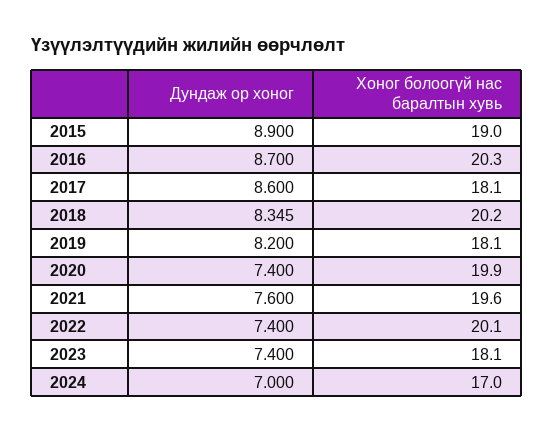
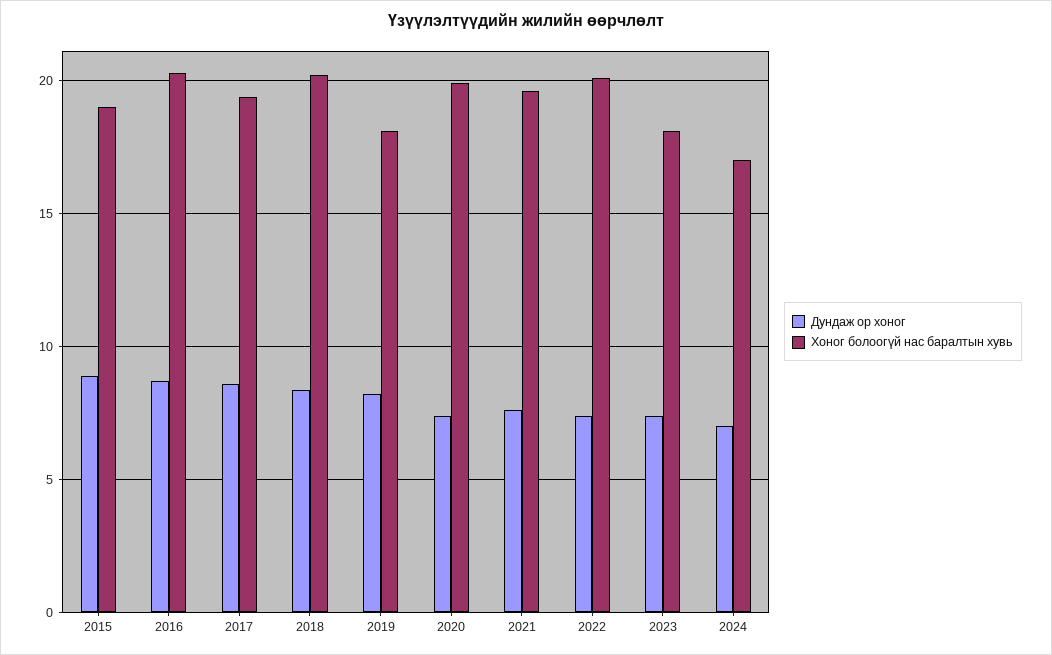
Хоног болоогүй нас баралтын хувь, 2017: 18.1 -> 19.5

